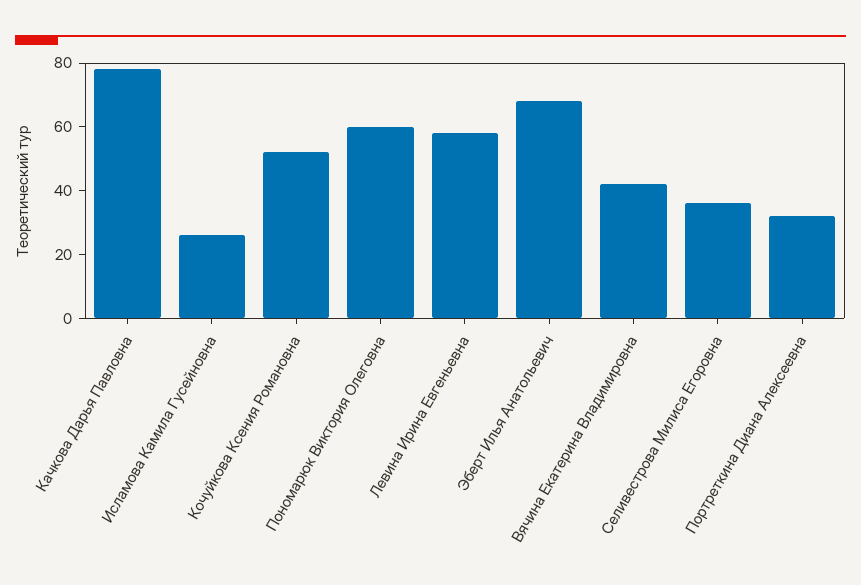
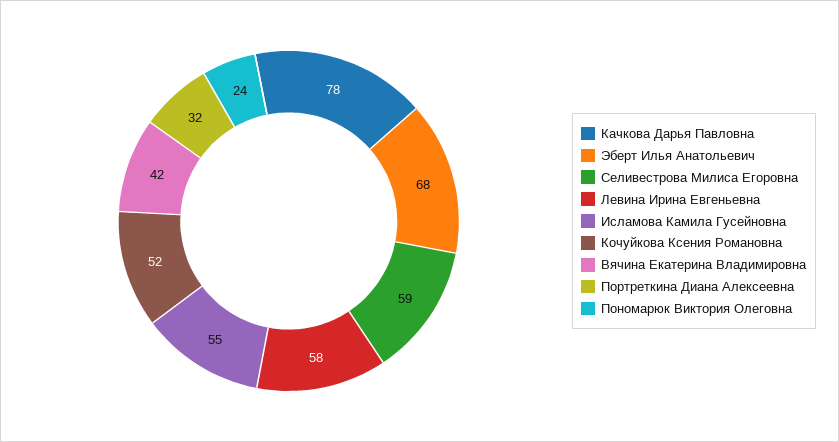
Исламова Камила Гусейновна: 25 -> 55
Пономарюк Виктория Олеговна: 60 -> 24
Селивестрова Милиса Егоровна: 35 -> 59

